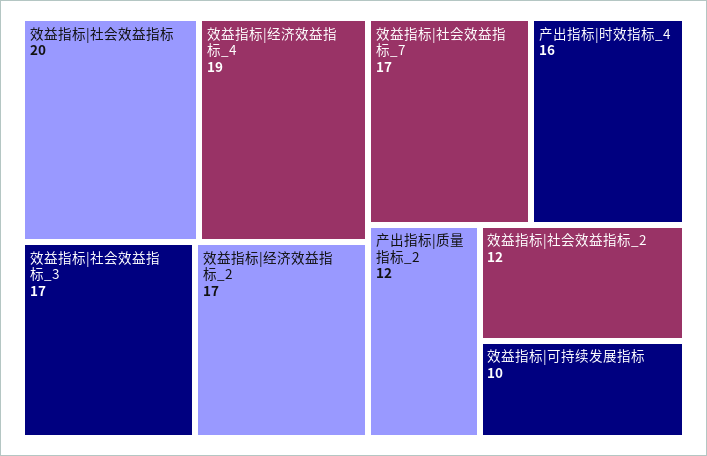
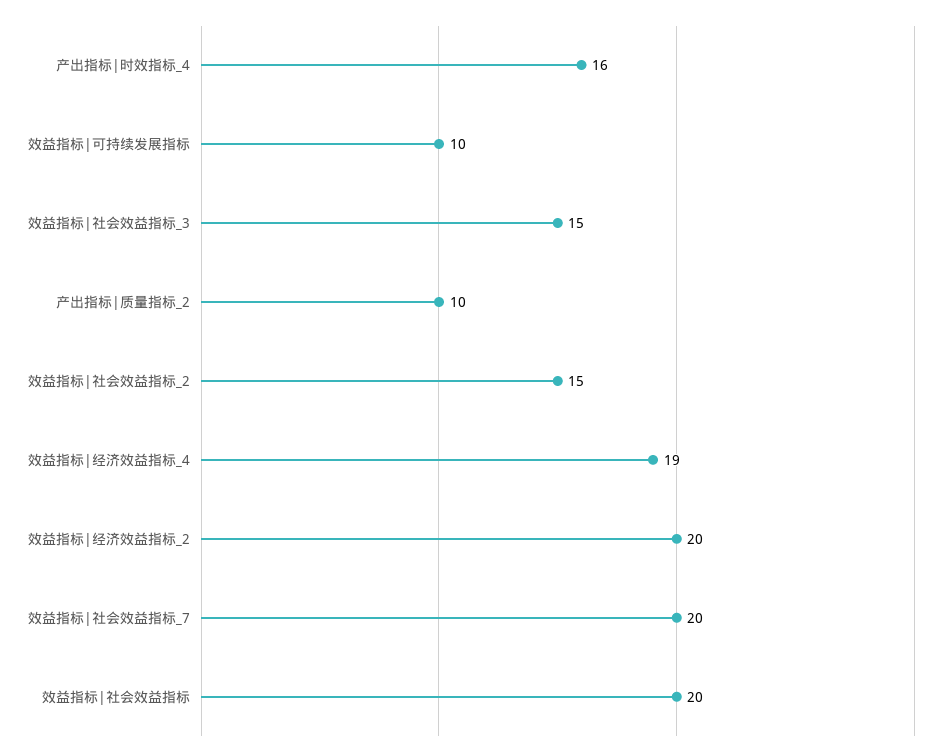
效益指标|社会效益指标_3: 17 -> 15
效益指标|经济效益指标_2: 17 -> 20
效益指标|社会效益指标_7: 17 -> 20
产出指标|质量指标_2: 12 -> 10
效益指标|社会效益指标_2: 12 -> 15

